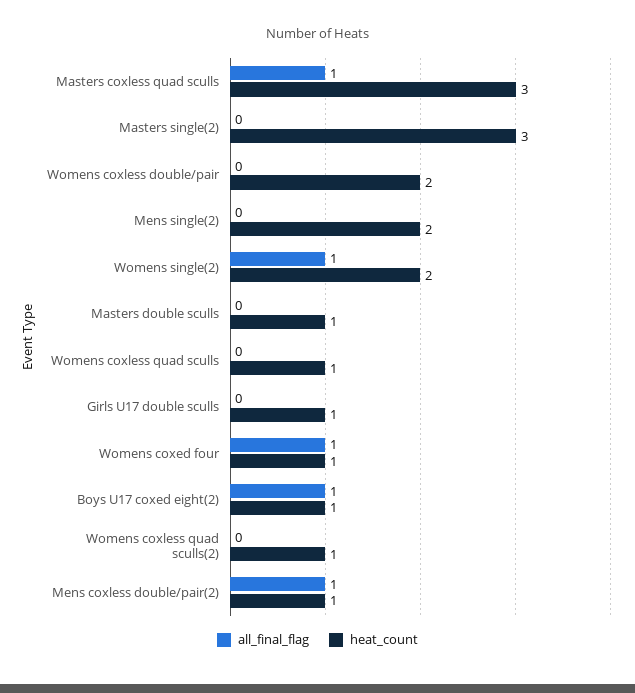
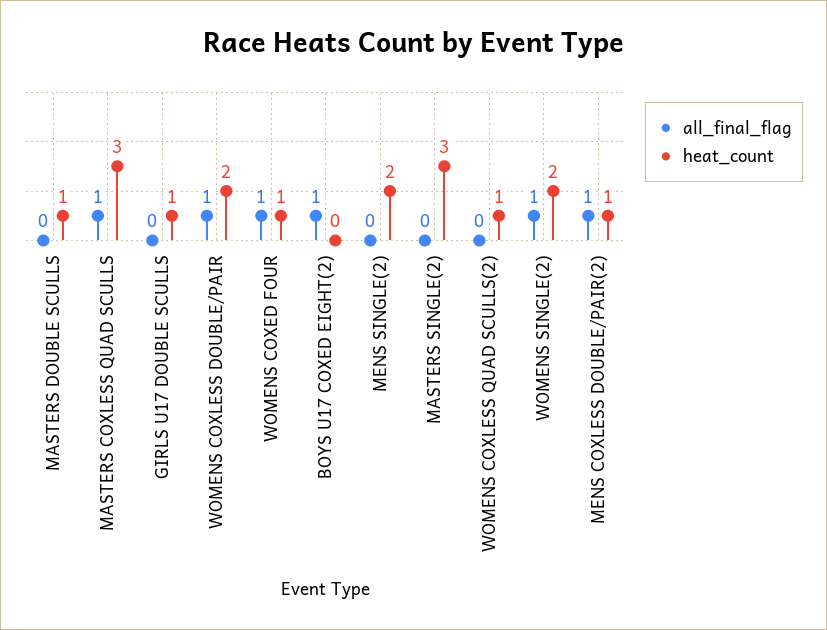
all_final_flag, Womens coxless double/pair: 0 -> 1
all_final_flag, Womens coxless quad sculls: 0 -> none
heat_count, Womens coxless quad sculls: 1 -> none
heat_count, Boys U17 coxed eight(2): 1 -> 0

